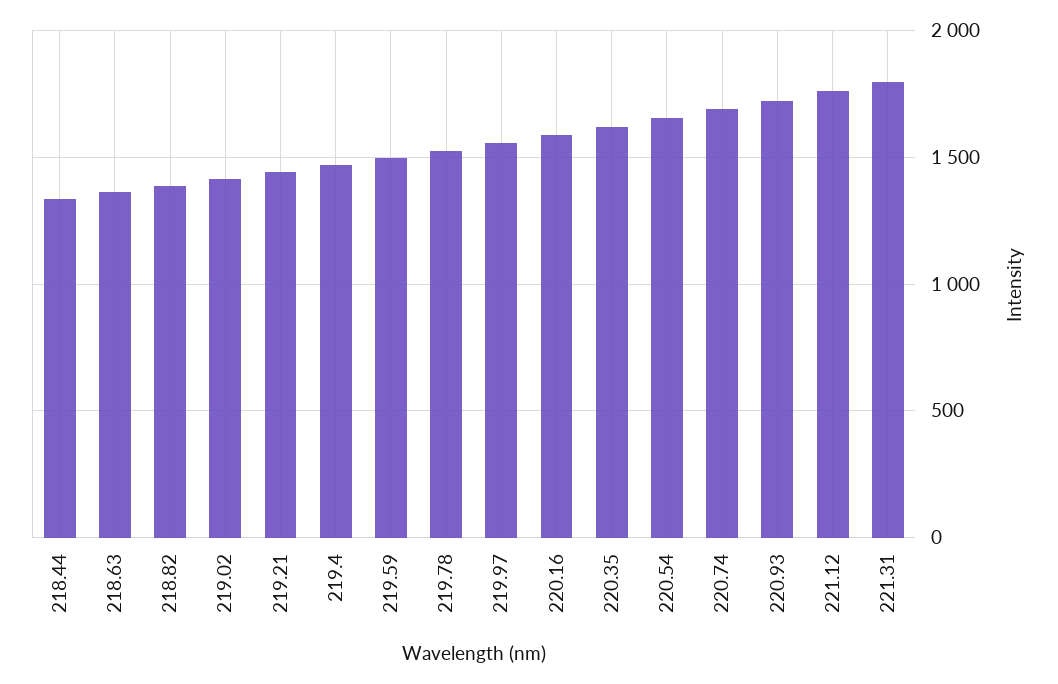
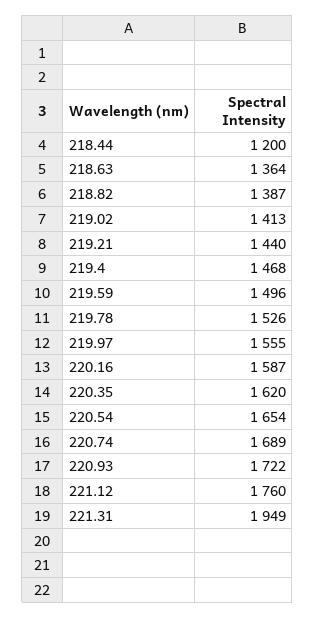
218.44: 1350 -> 1200
221.31: 1800 -> 1949

